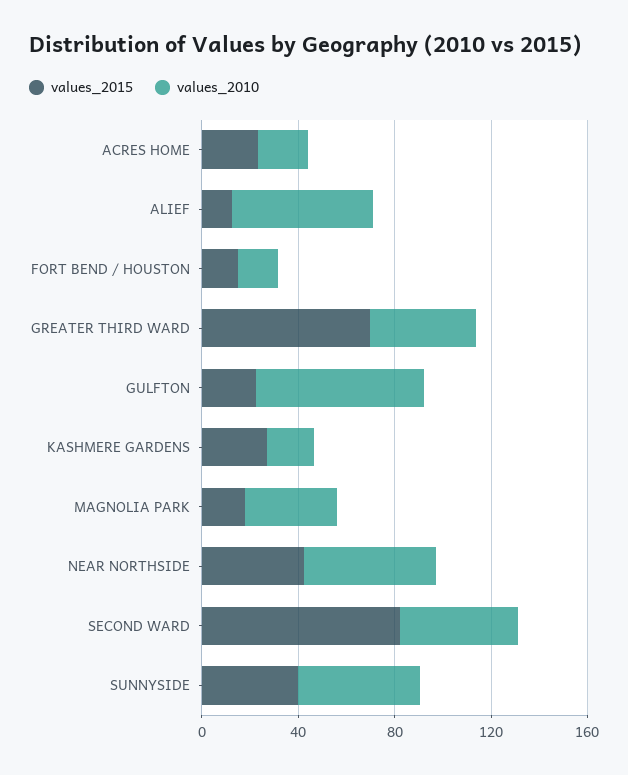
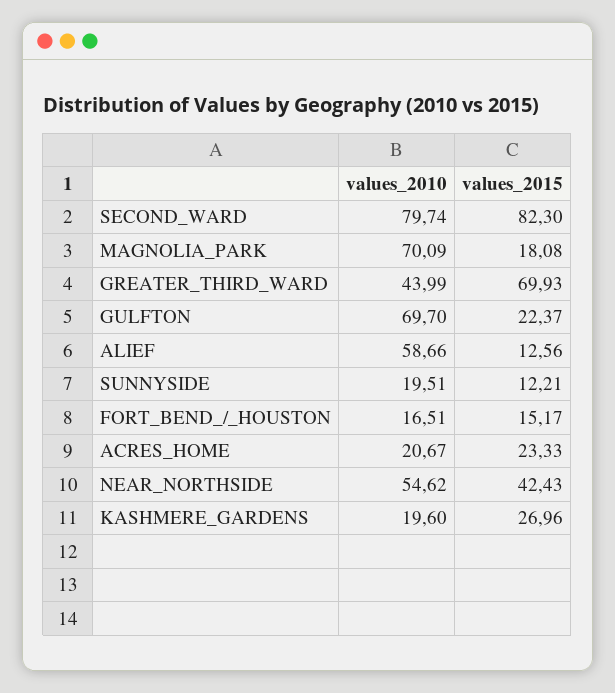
values_2010, MAGNOLIA PARK: 40 -> 70.09
values_2010, SECOND WARD: 50 -> 79.74
values_2015, SUNNYSIDE: 40 -> 12.21
values_2010, SUNNYSIDE: 50 -> 19.51

